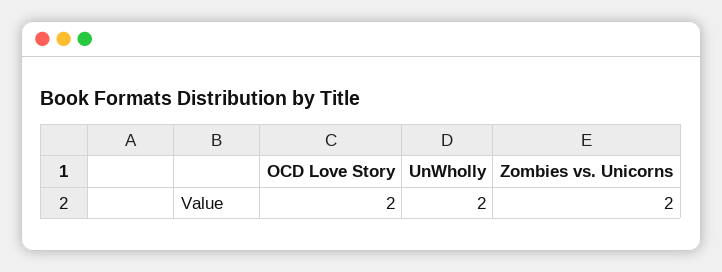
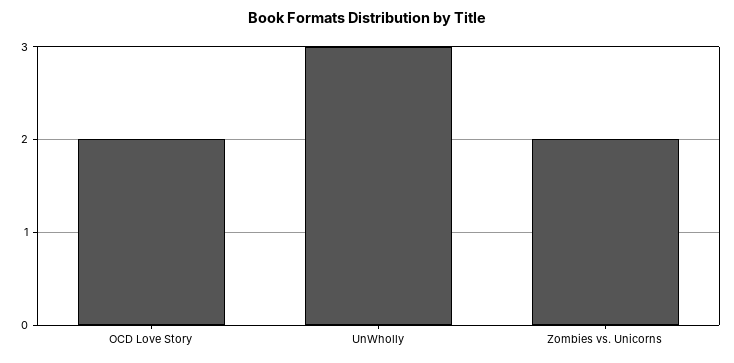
UnWholly: 2 -> 3

